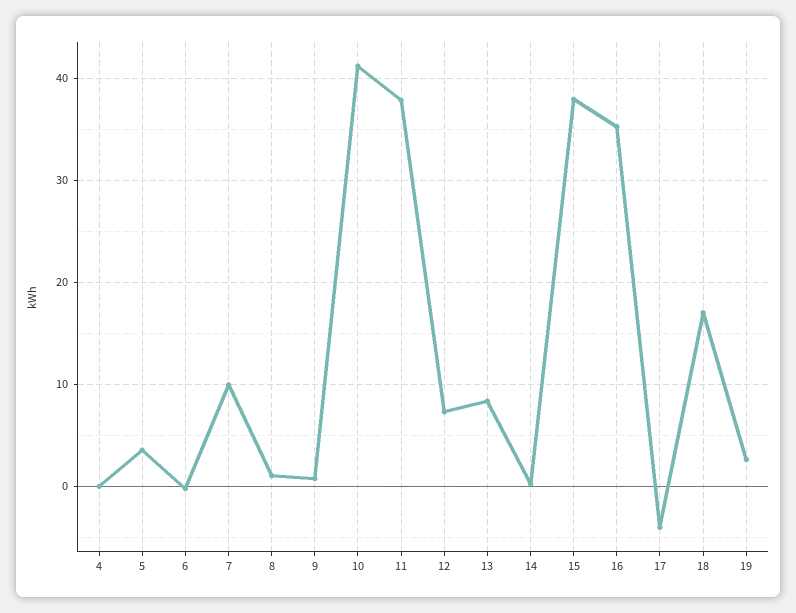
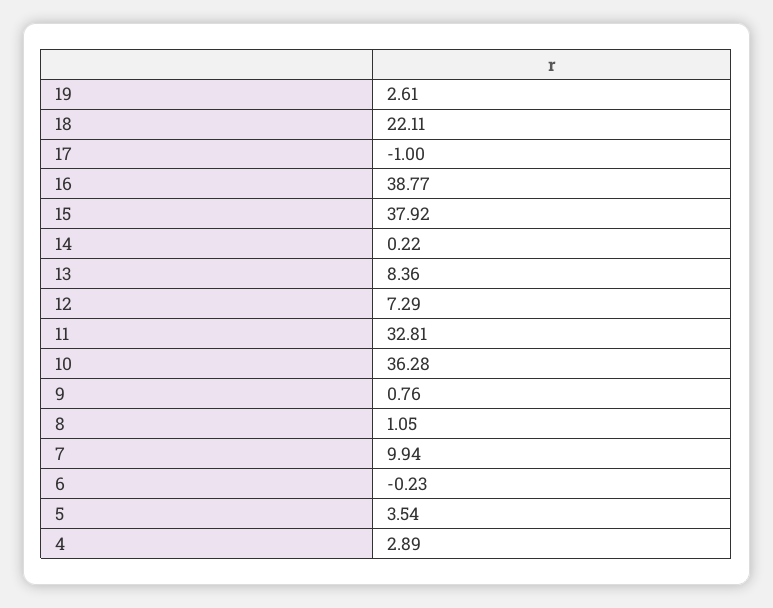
4: 0 -> 2.89
10: 41 -> 36.28
11: 38 -> 32.81
16: 35 -> 38.77
17: -4 -> -1
18: 17 -> 22.11

